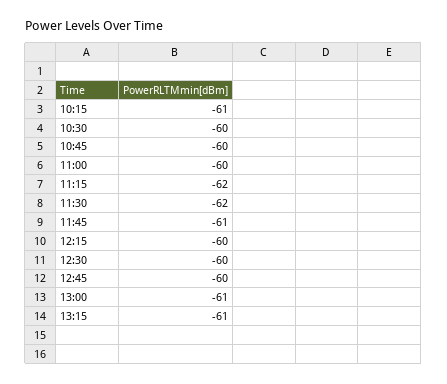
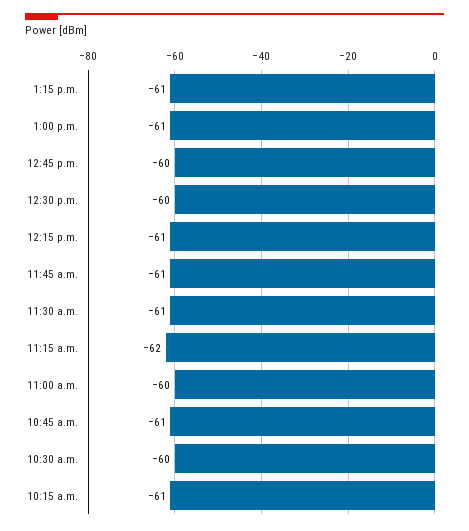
10:45: -60 -> -61
11:30: -62 -> -61
12:15: -60 -> -61

